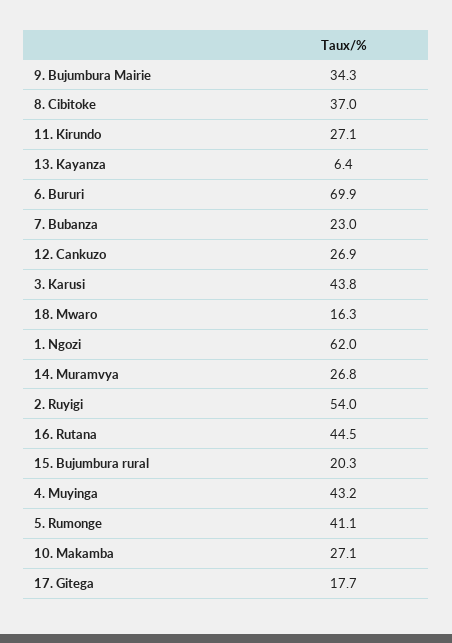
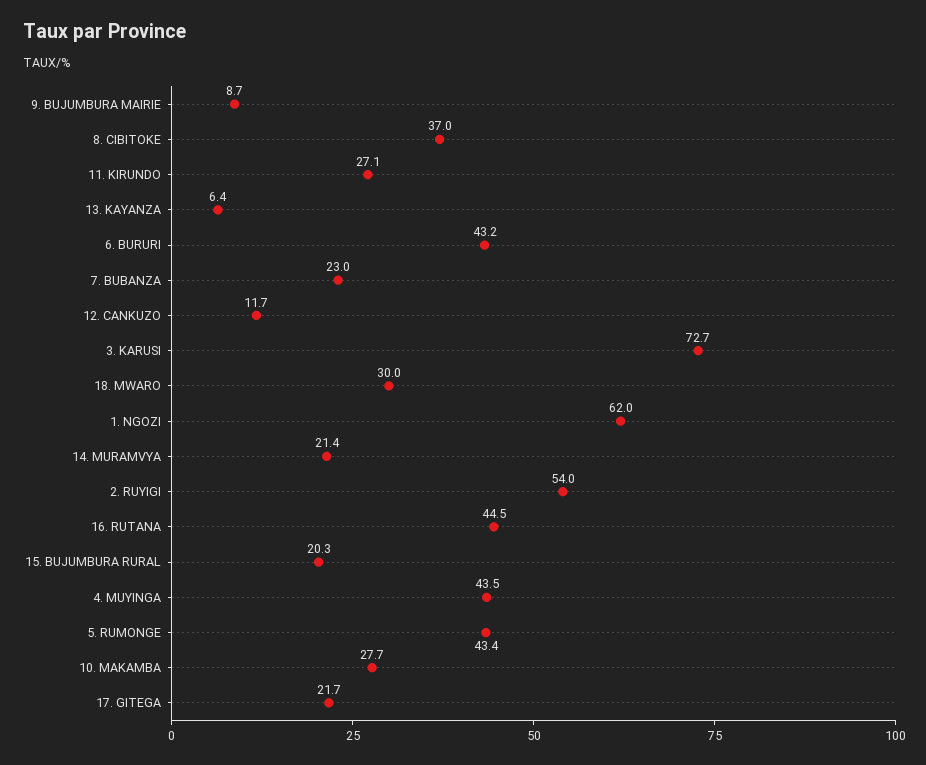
9. Bujumbura Mairie: 34.3 -> 8.7
6. Bururi: 69.9 -> 43.2
12. Cankuzo: 26.9 -> 11.7
3. Karusi: 43.8 -> 72.7
18. Mwaro: 16.3 -> 30
14. Muramvya: 26.8 -> 21.4
4. Muyinga: 43.2 -> 43.5
5. Rumonge: 41.1 -> 43.4
10. Makamba: 27.1 -> 27.7
17. Gitega: 17.7 -> 21.7

